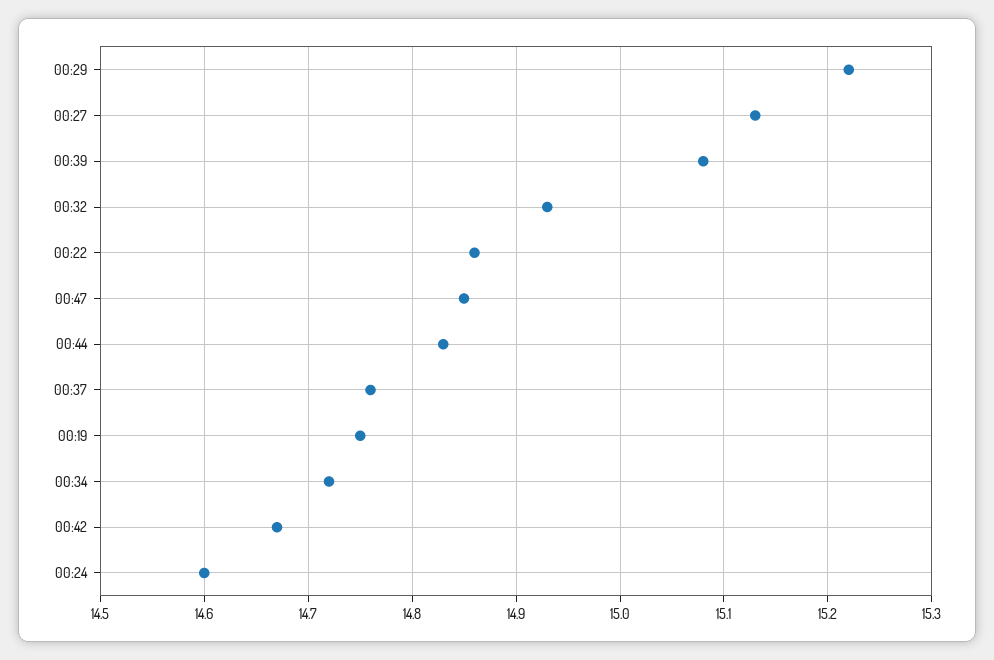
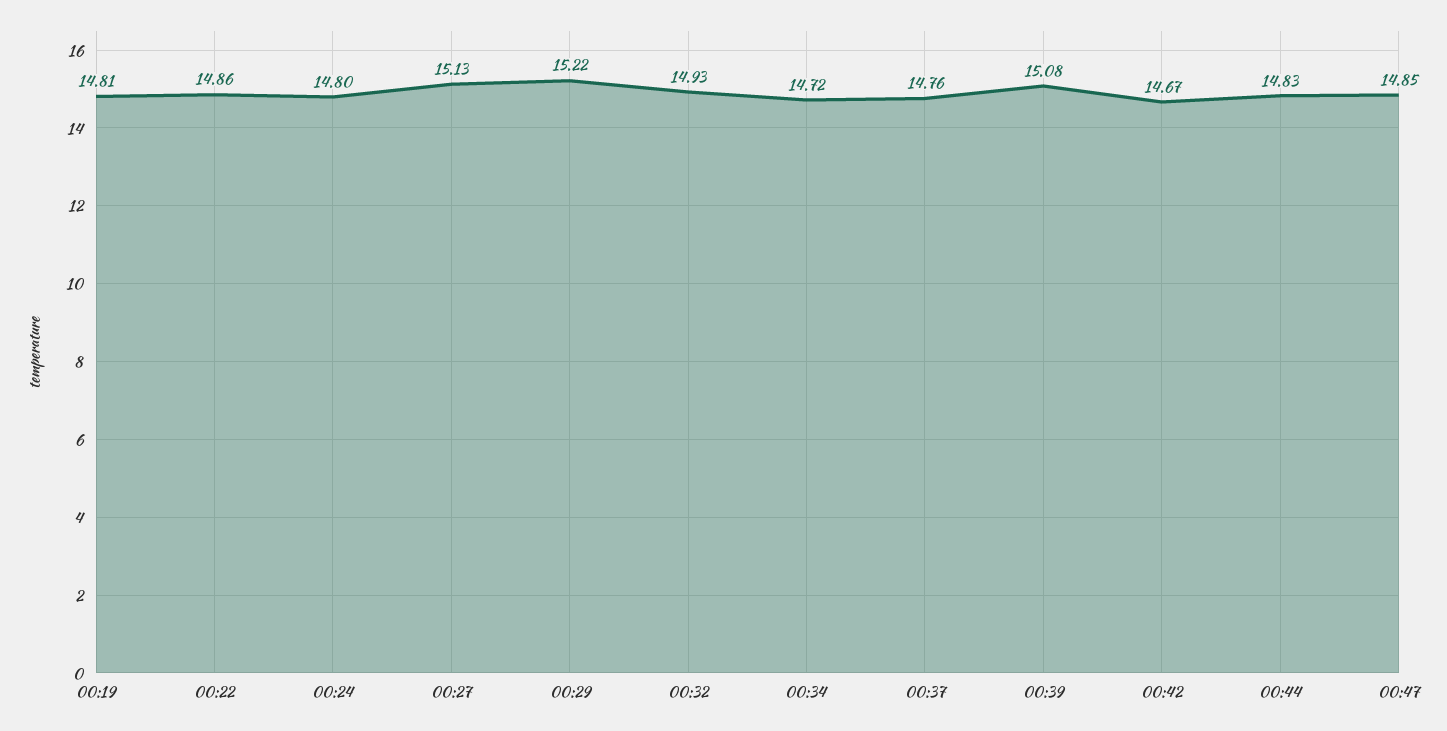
00:19: 14.75 -> 14.81
00:24: 14.6 -> 14.8

